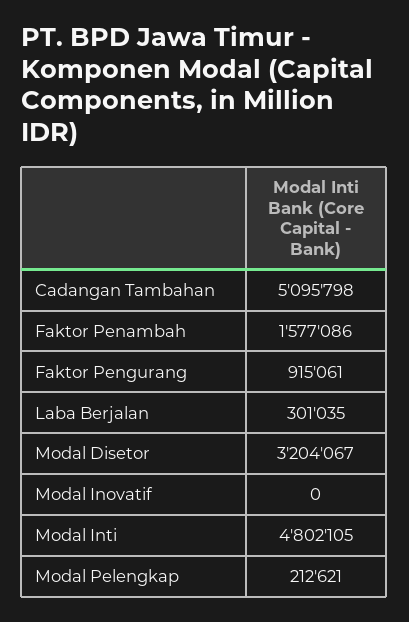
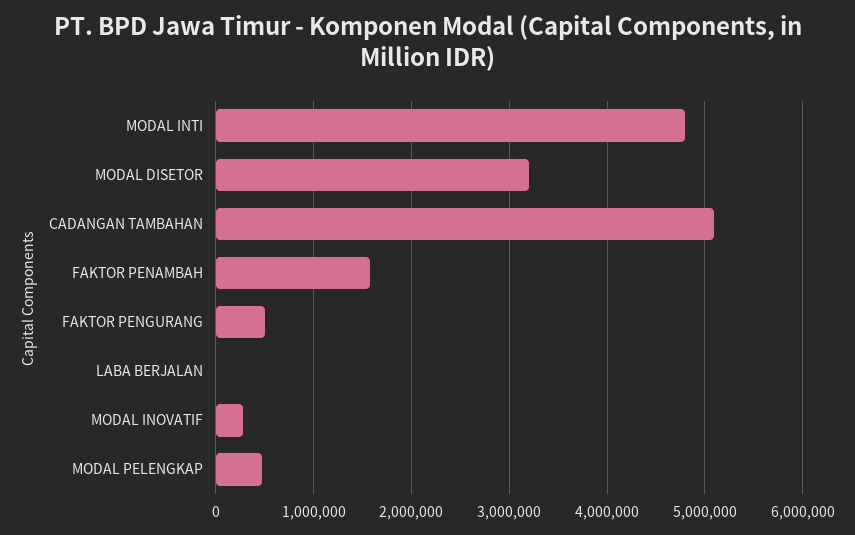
Faktor Pengurang: 915061 -> 500000
Laba Berjalan: 301035 -> 0
Modal Inovatif: 0 -> 300000
Modal Pelengkap: 212621 -> 500000

